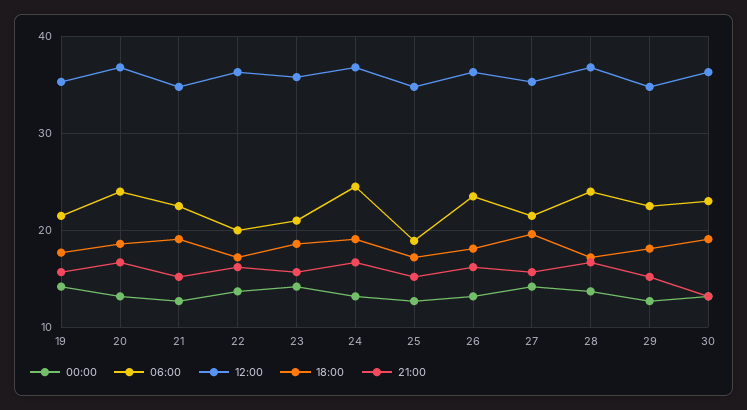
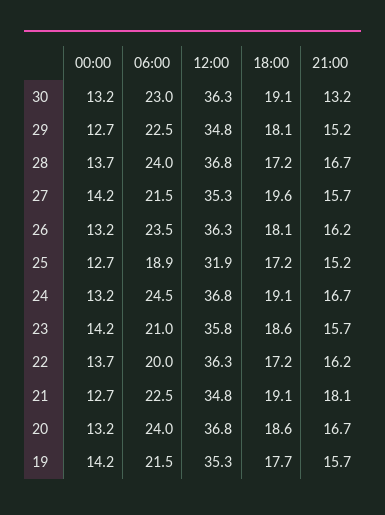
21:00, 21: 15 -> 18.1
12:00, 25: 35 -> 31.9

